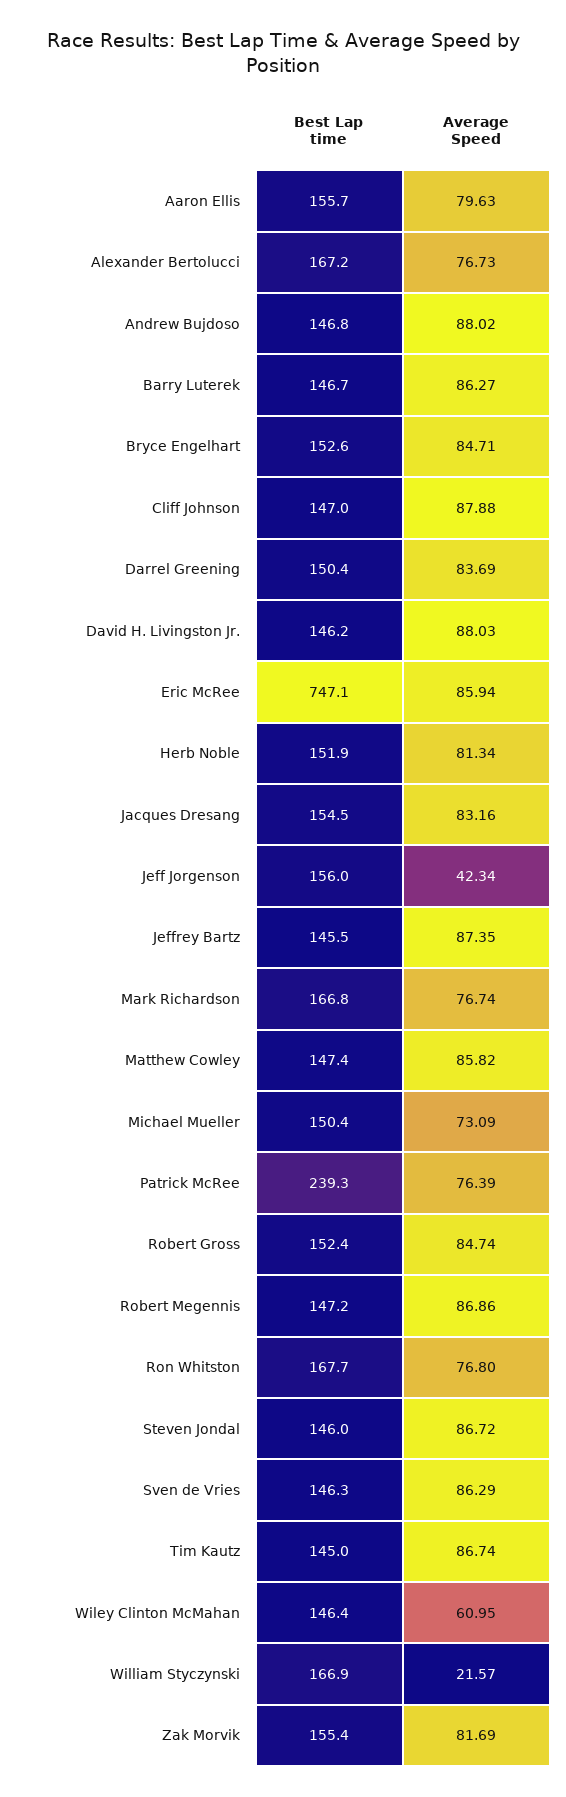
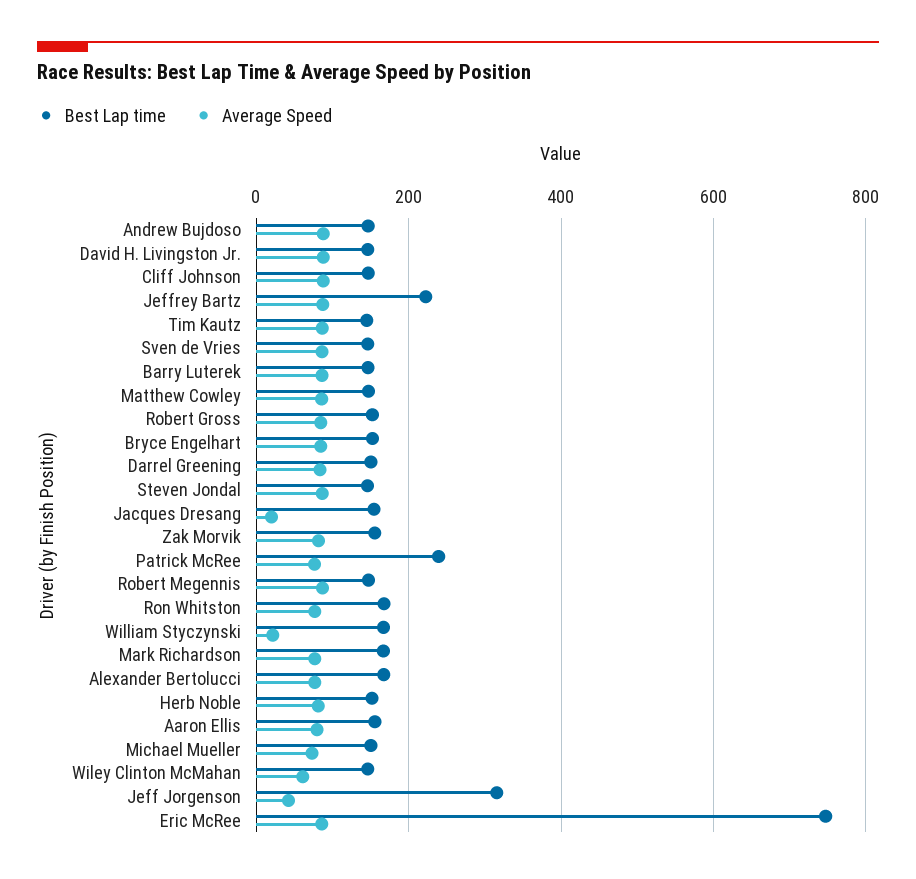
Average Speed, Jacques Dresang: 83.16 -> 20
Best Lap time, Jeff Jorgenson: 156 -> 320
Best Lap time, Jeffrey Bartz: 145.5 -> 220

